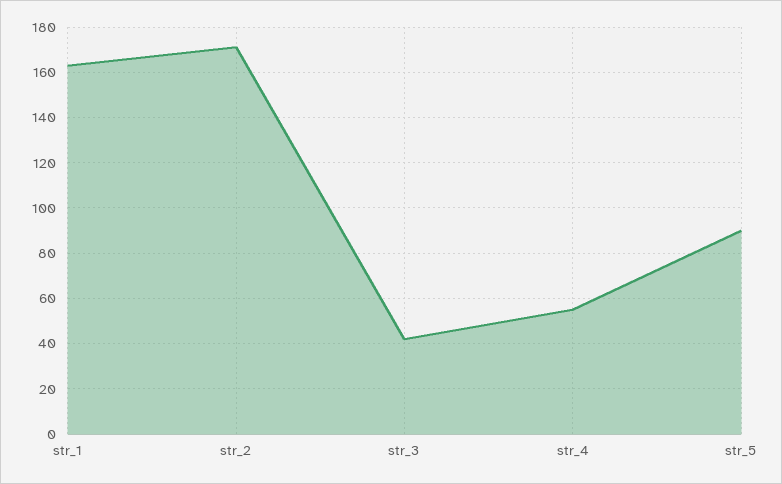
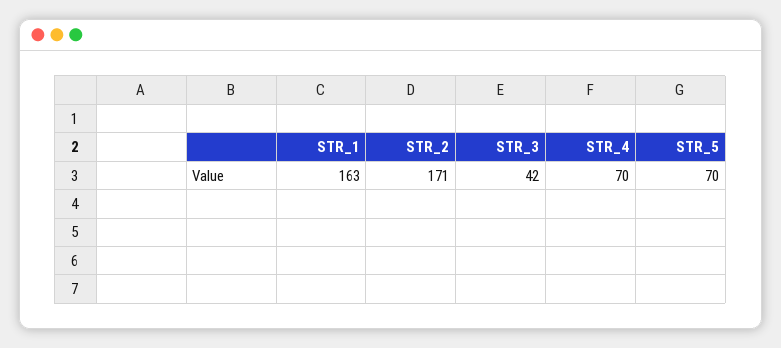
str_4: 55 -> 70
str_5: 90 -> 70

